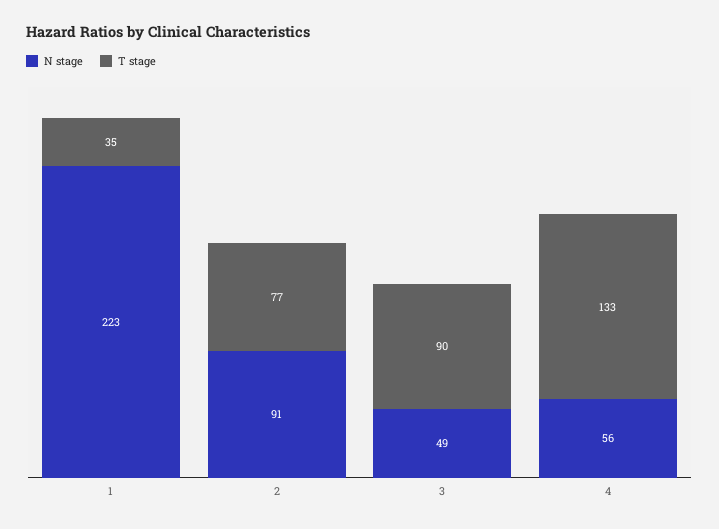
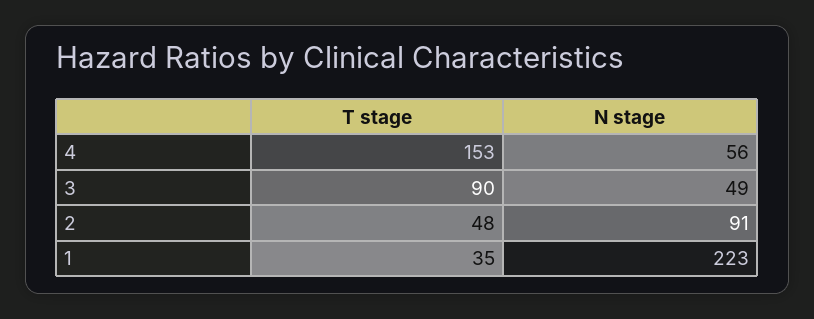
T stage, 2: 77 -> 48
T stage, 4: 133 -> 153

